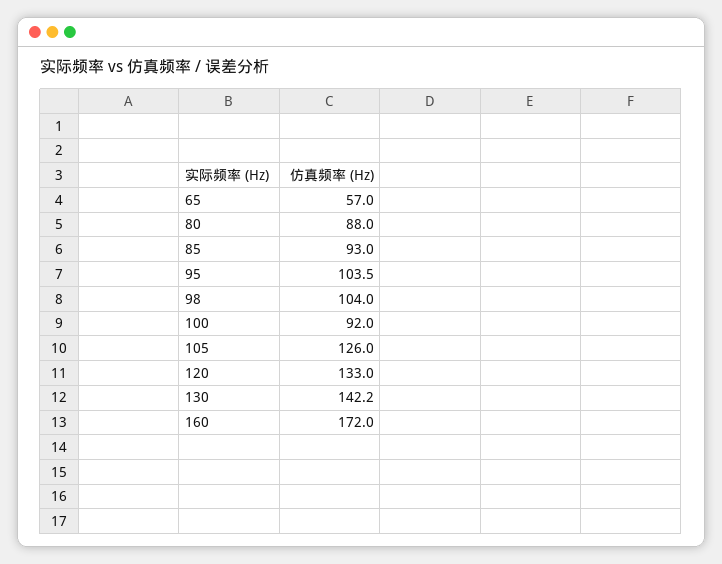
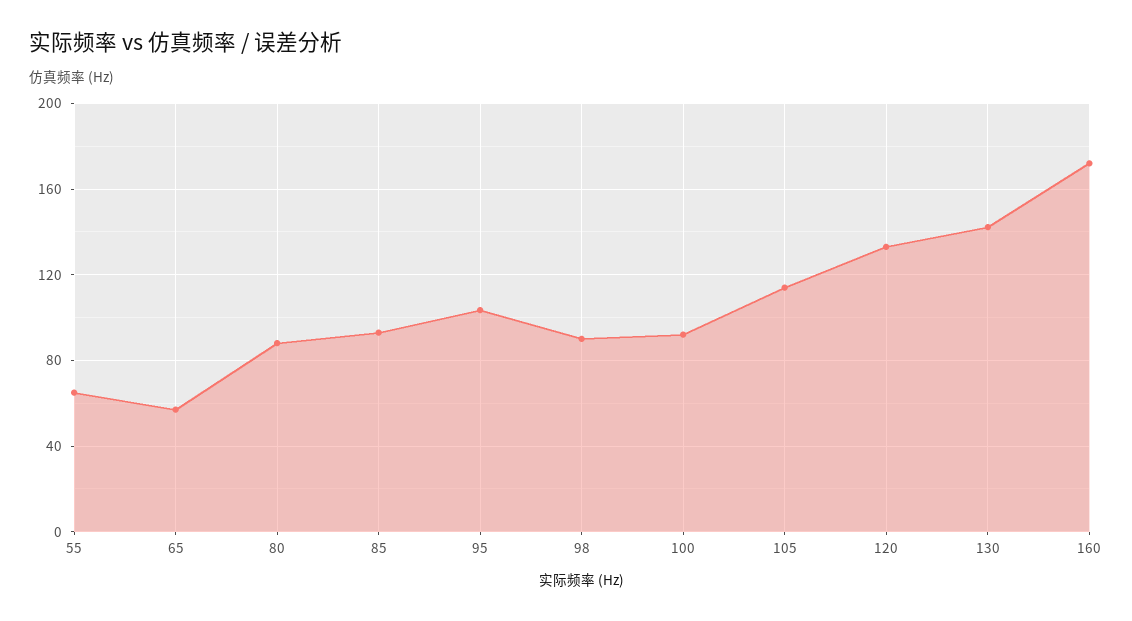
98: 104 -> 90
105: 126 -> 115
55: none -> 65

